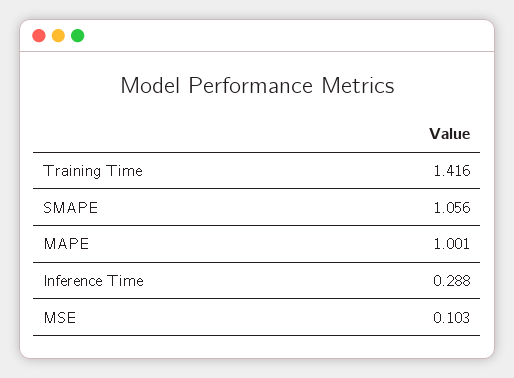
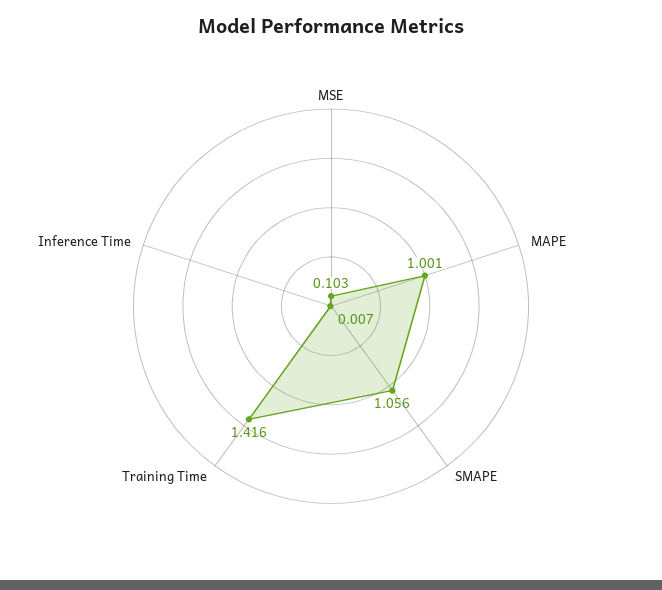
Inference Time: 0.288 -> 0.007

